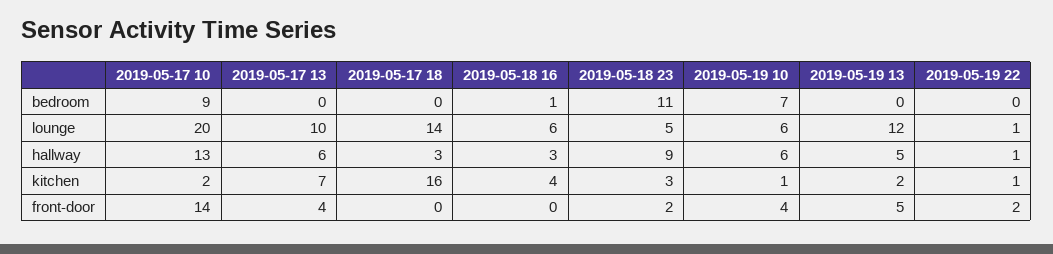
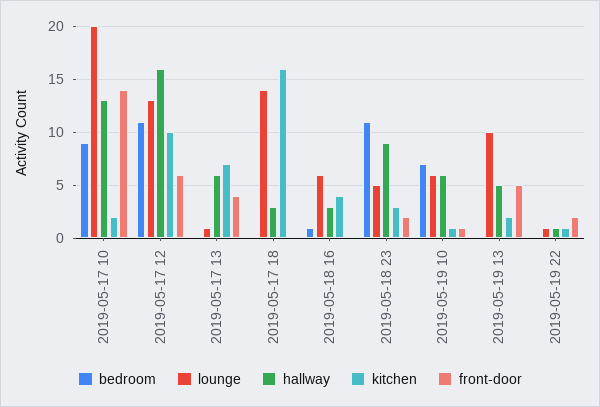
lounge, 2019-05-17 13: 10 -> 1
lounge, 2019-05-19 13: 12 -> 10
front-door, 2019-05-19 10: 4 -> 1
bedroom, 2019-05-17 12: none -> 11
lounge, 2019-05-17 12: none -> 13
hallway, 2019-05-17 12: none -> 16
kitchen, 2019-05-17 12: none -> 10
front-door, 2019-05-17 12: none -> 6

